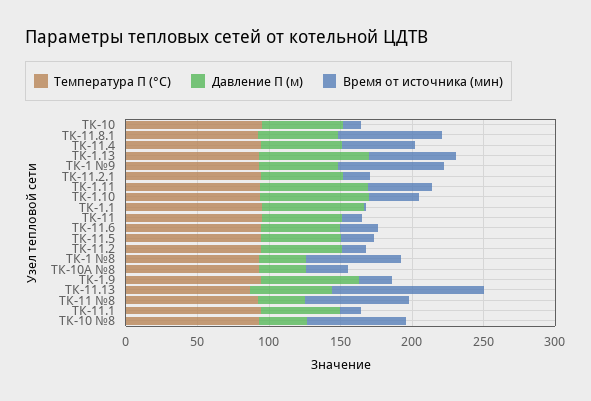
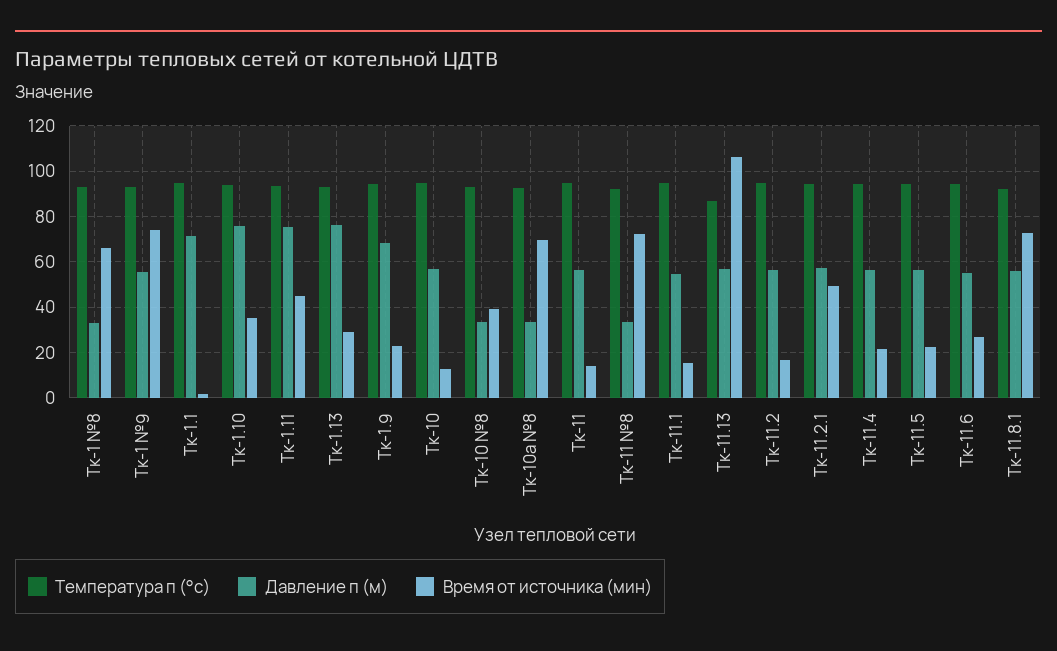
Время от источника (мин), ТК-11.4: 50 -> 20
Время от источника (мин), ТК-1.13: 60 -> 30
Время от источника (мин), ТК-11.2.1: 20 -> 50
Время от источника (мин), ТК-10А №8: 30 -> 70
Время от источника (мин), ТК-10 №8: 70 -> 40

